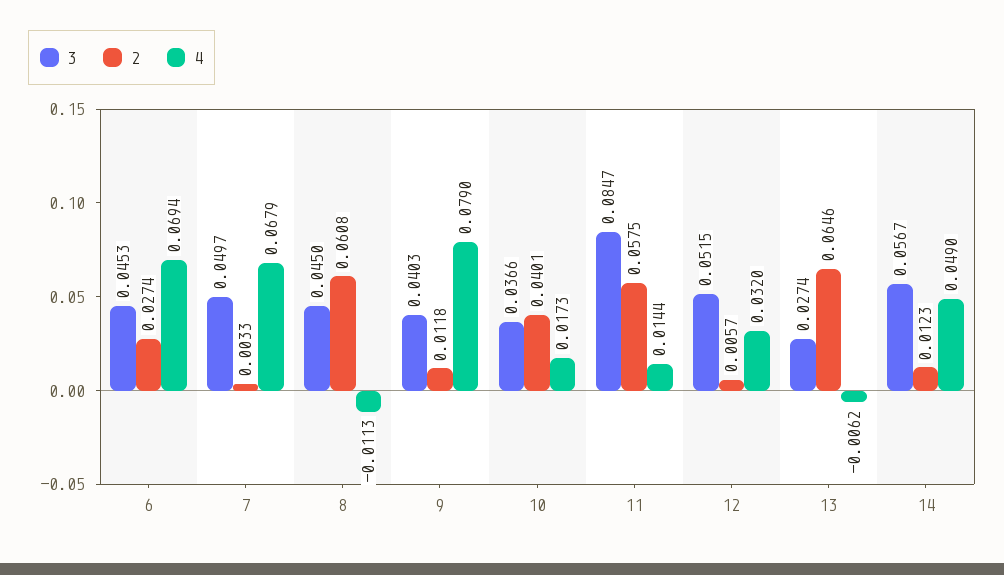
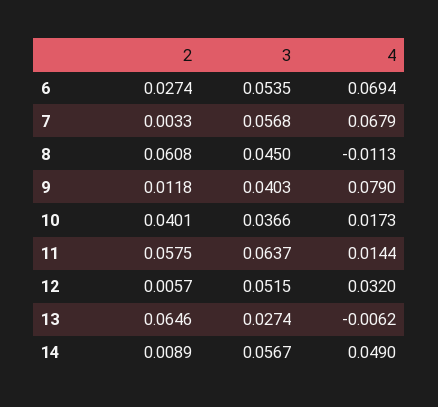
3, 6: 0.0453 -> 0.0535
3, 7: 0.0497 -> 0.0568
3, 11: 0.0847 -> 0.0637
2, 14: 0.0123 -> 0.0089

